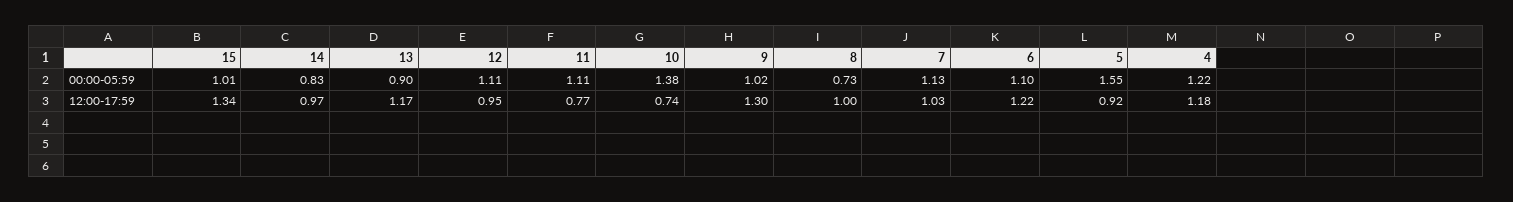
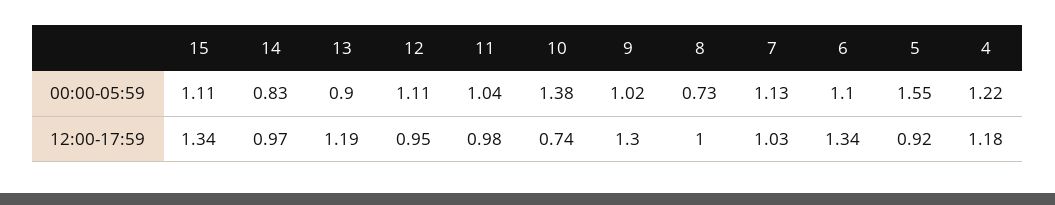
15, 00:00-05:59: 1.01 -> 1.11
11, 00:00-05:59: 1.11 -> 1.04
13, 12:00-17:59: 1.17 -> 1.19
11, 12:00-17:59: 0.77 -> 0.98
6, 12:00-17:59: 1.22 -> 1.34

